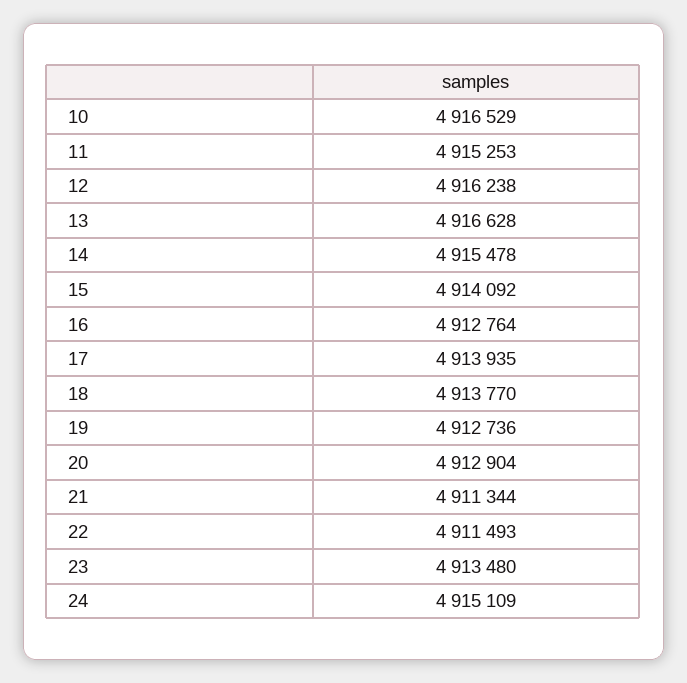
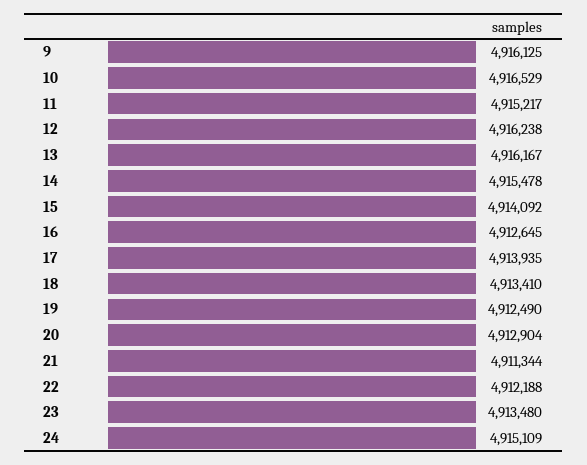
11: 4915253 -> 4915217
13: 4916628 -> 4916167
16: 4912764 -> 4912645
18: 4913770 -> 4913410
19: 4912736 -> 4912490
22: 4911493 -> 4912188
9: none -> 4916125

